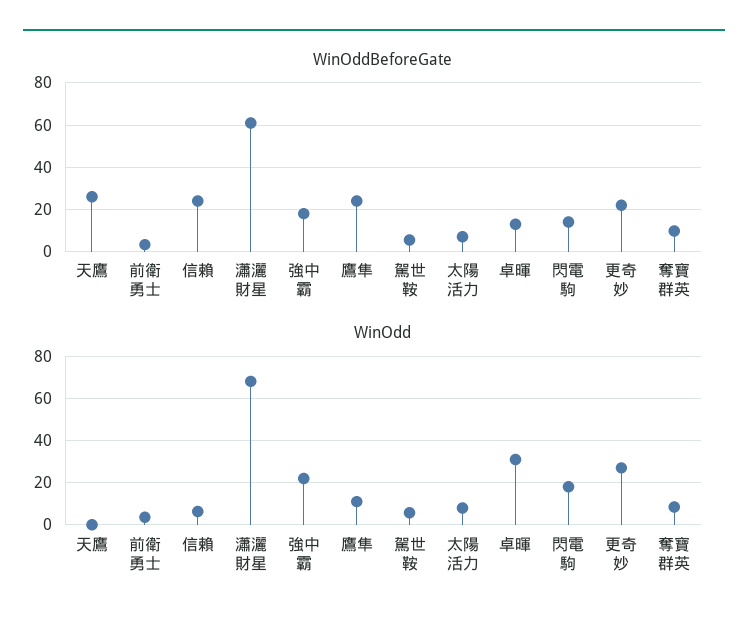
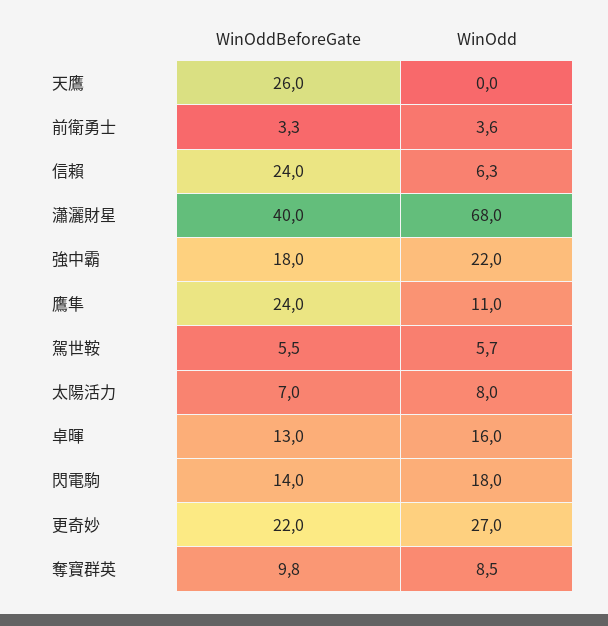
WinOddBeforeGate, 瀟灑財星: 60 -> 40
WinOdd, 卓暉: 30 -> 16

